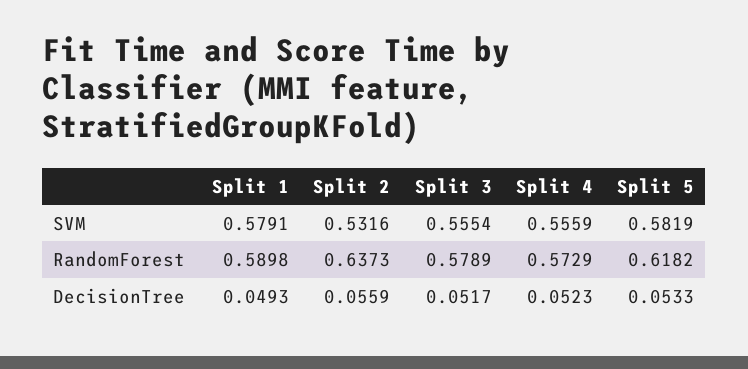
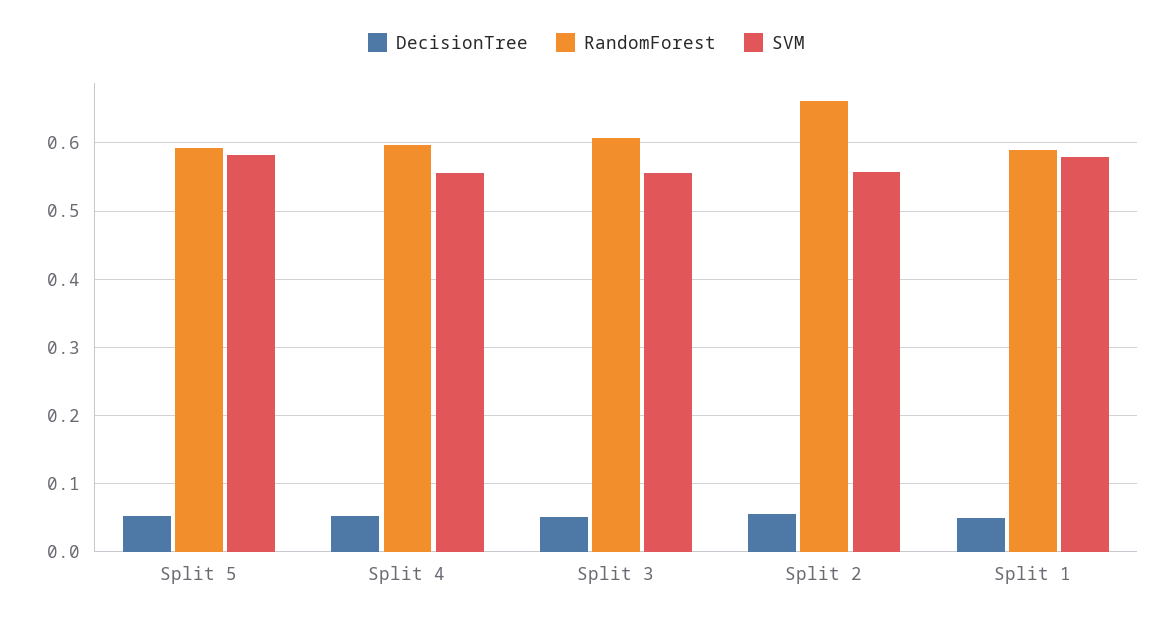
SVM, Split 2: 0.5316 -> 0.56
RandomForest, Split 2: 0.6373 -> 0.66
RandomForest, Split 3: 0.5789 -> 0.61
RandomForest, Split 4: 0.5729 -> 0.6
RandomForest, Split 5: 0.6182 -> 0.59

